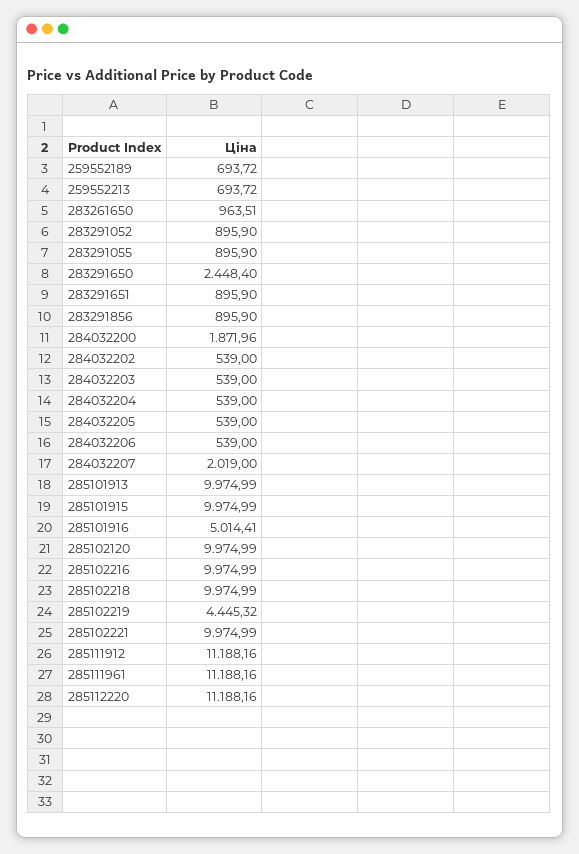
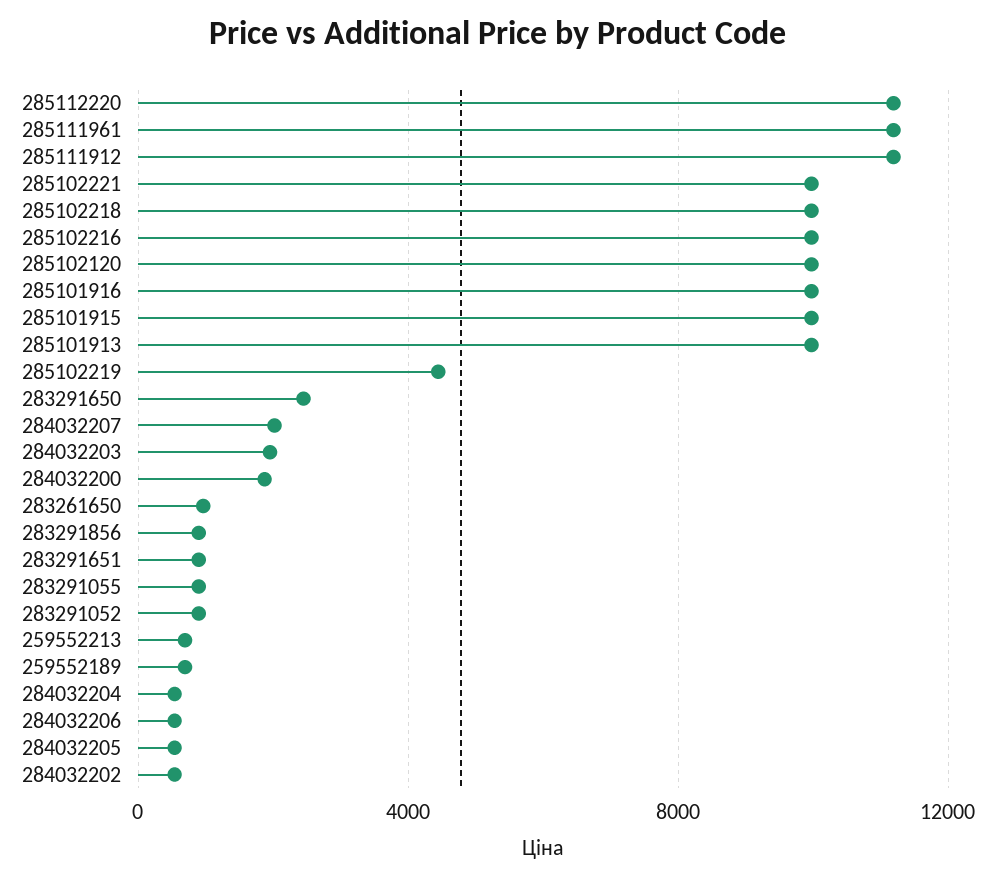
284032203: 539 -> 2000
285101916: 5014.41 -> 10000

